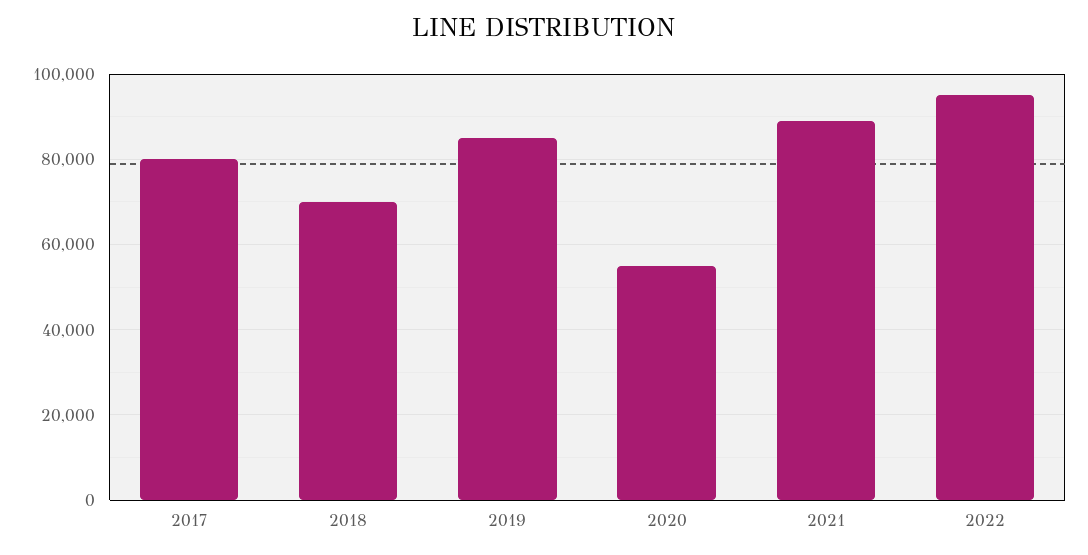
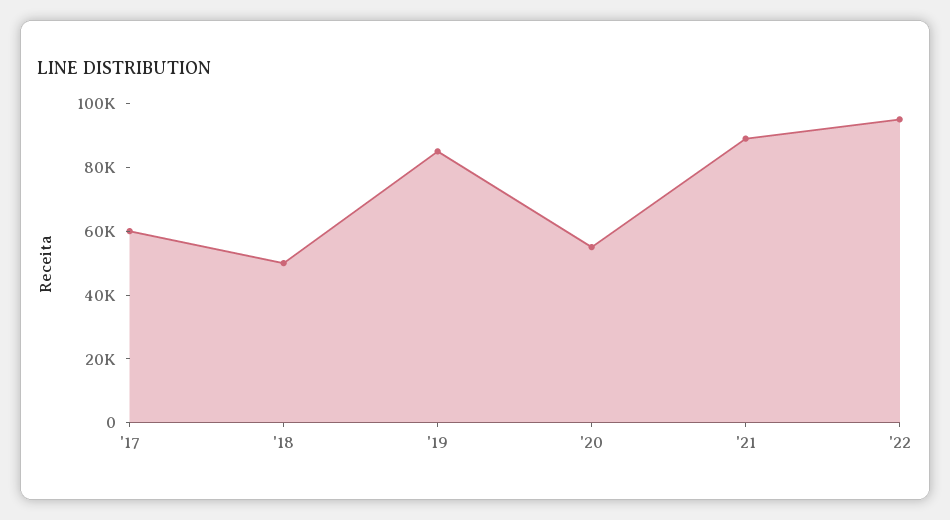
2017: 80000 -> 60000
2018: 70000 -> 50000

